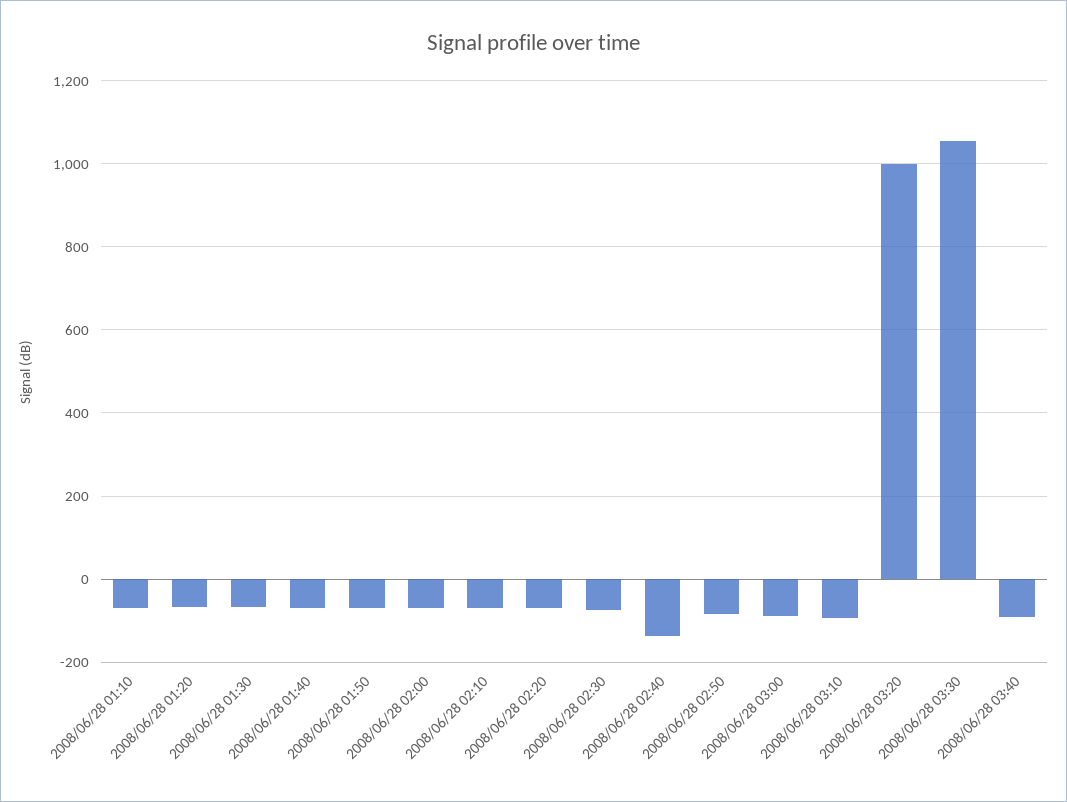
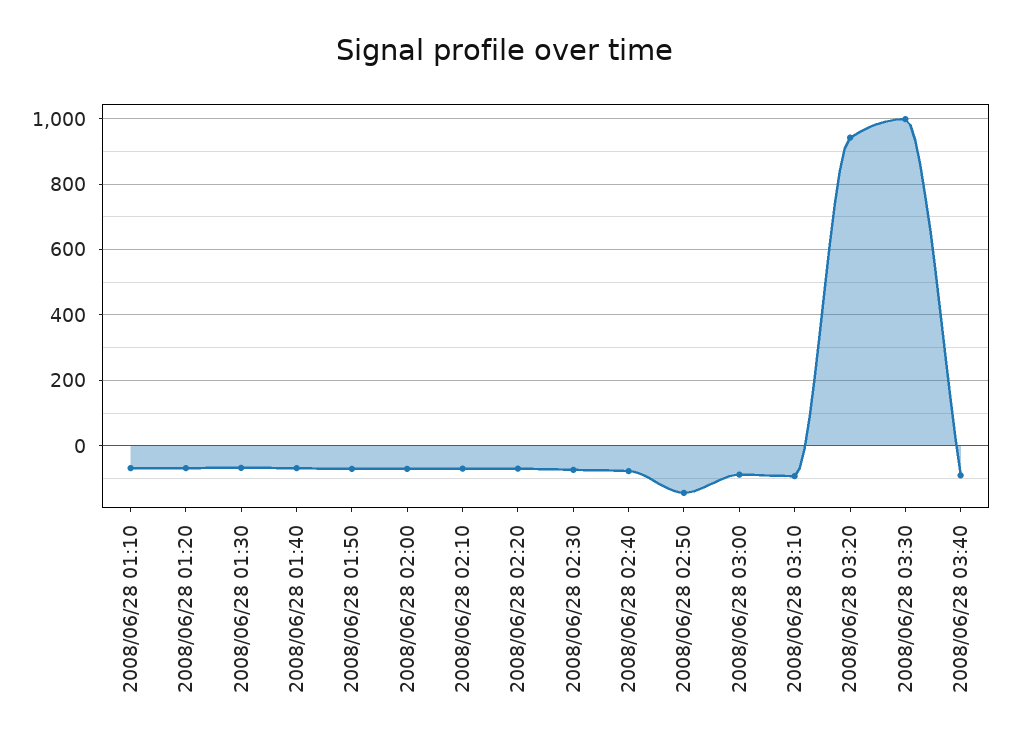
2008/06/28 02:40: -140 -> -80
2008/06/28 02:50: -80 -> -140
2008/06/28 03:20: 1000 -> 940
2008/06/28 03:30: 1060 -> 1000

